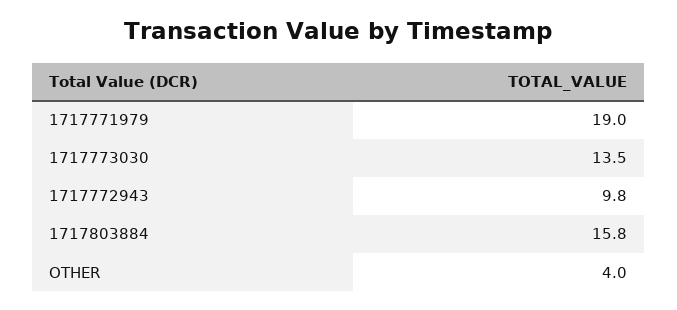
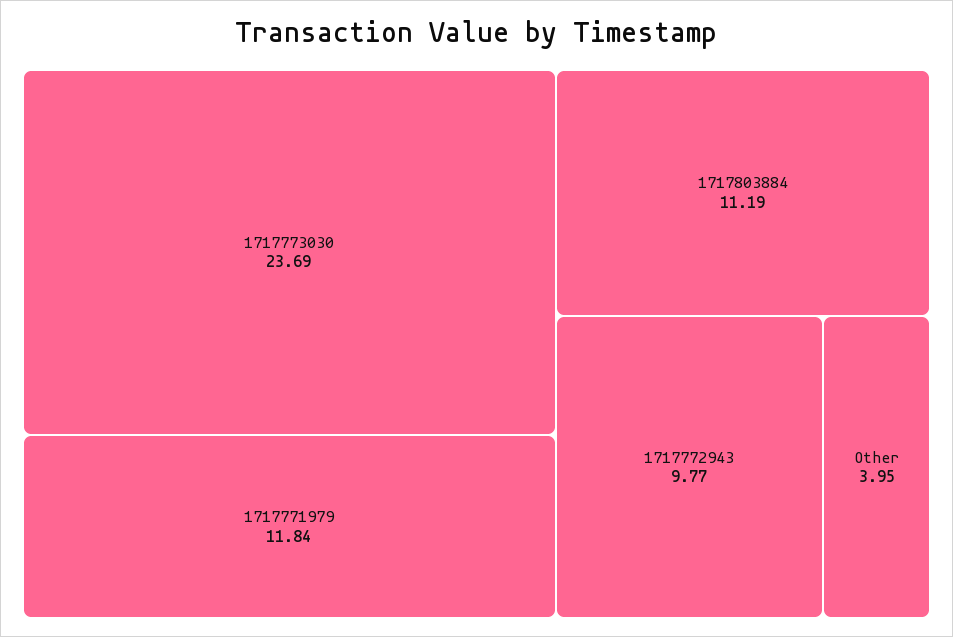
1717771979: 19 -> 11.84
1717773030: 13.5 -> 23.69
1717803884: 15.8 -> 11.19

